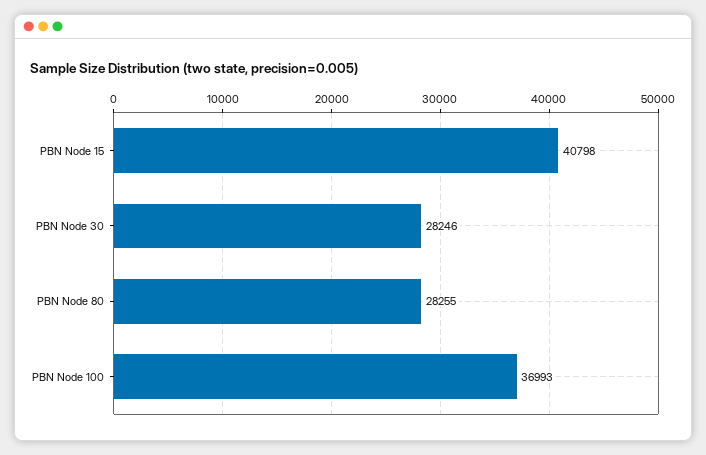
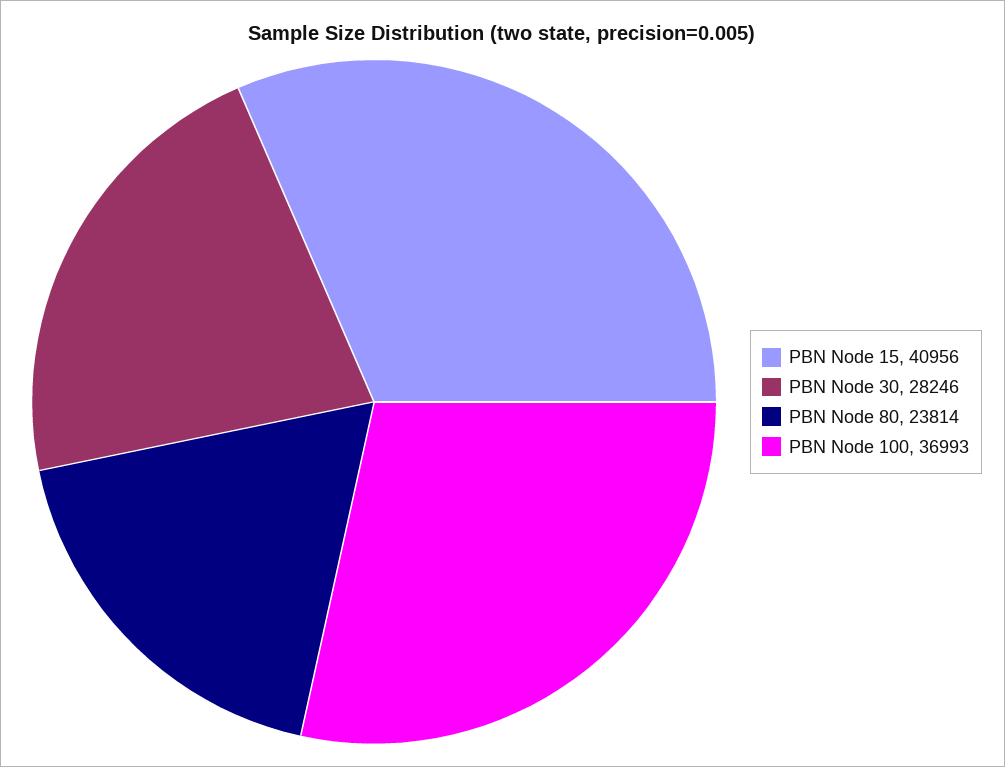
PBN Node 15: 40798 -> 40956
PBN Node 80: 28255 -> 23814

